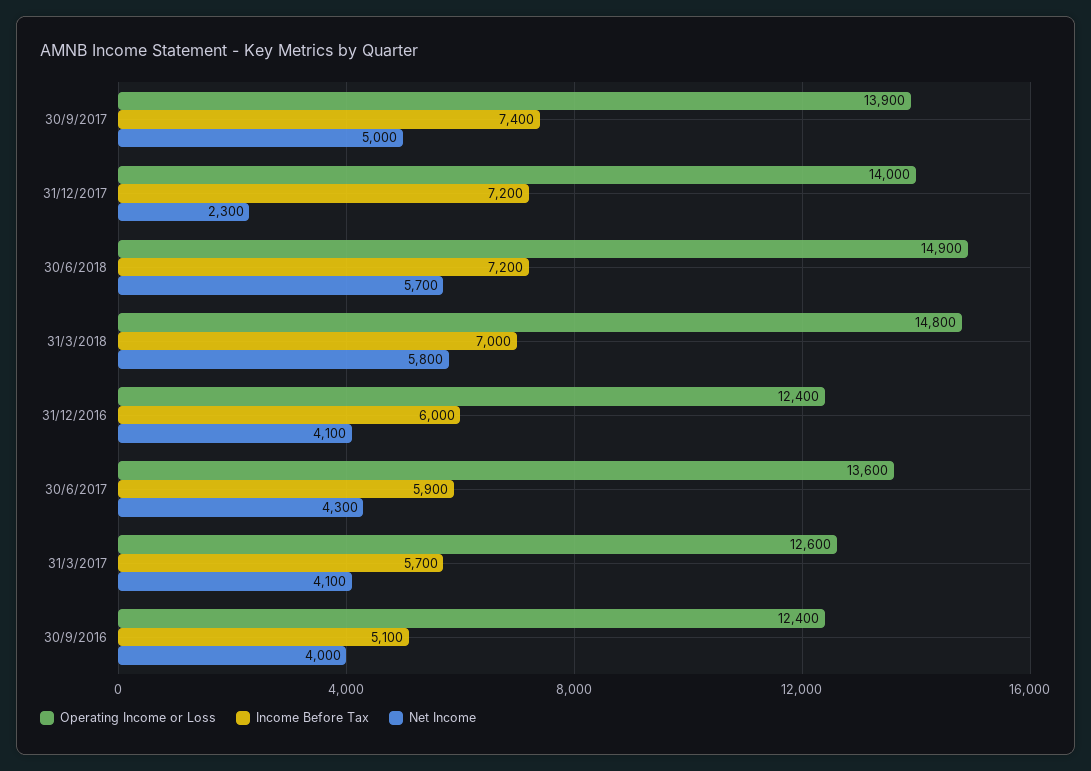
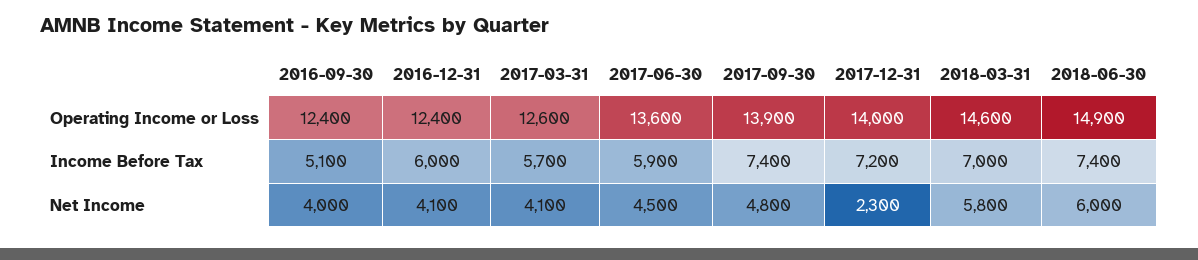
Net Income, 30/9/2017: 5000 -> 4800
Income Before Tax, 30/6/2018: 7200 -> 7400
Net Income, 30/6/2018: 5700 -> 6000
Operating Income or Loss, 31/3/2018: 14800 -> 14600
Net Income, 30/6/2017: 4300 -> 4500

